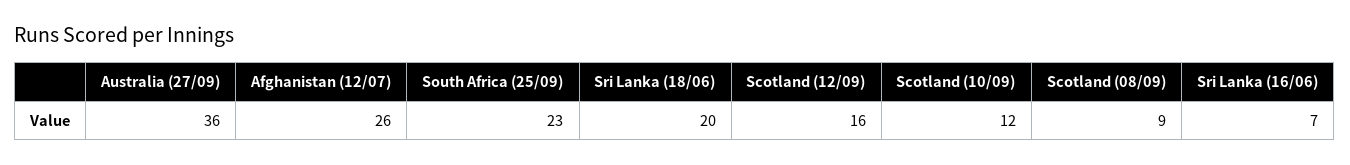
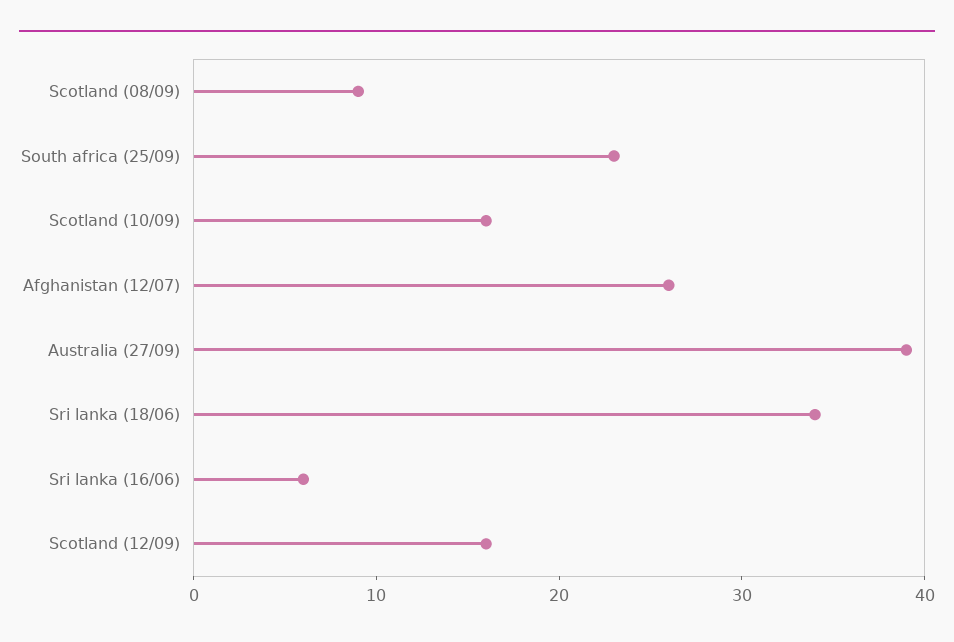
Australia (27/09): 36 -> 39
Sri Lanka (18/06): 20 -> 34
Scotland (10/09): 12 -> 16
Sri Lanka (16/06): 7 -> 6

